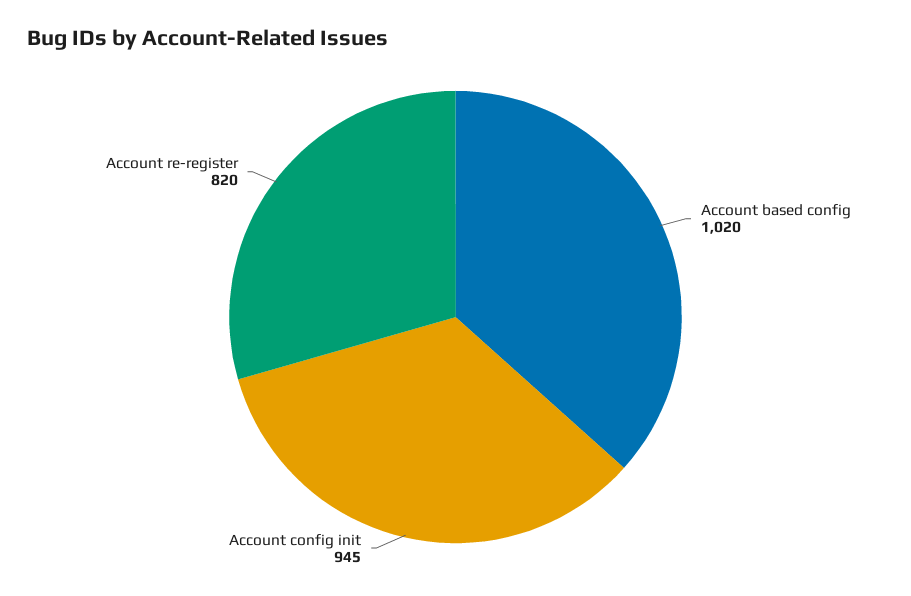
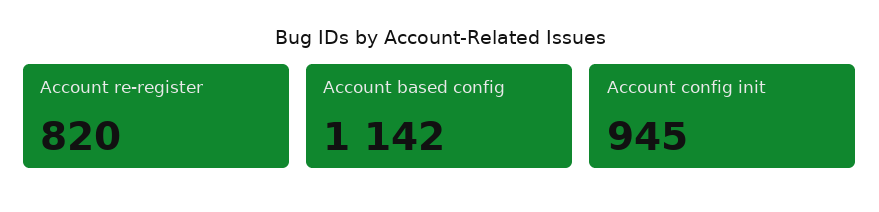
Account based config: 1020 -> 1142

